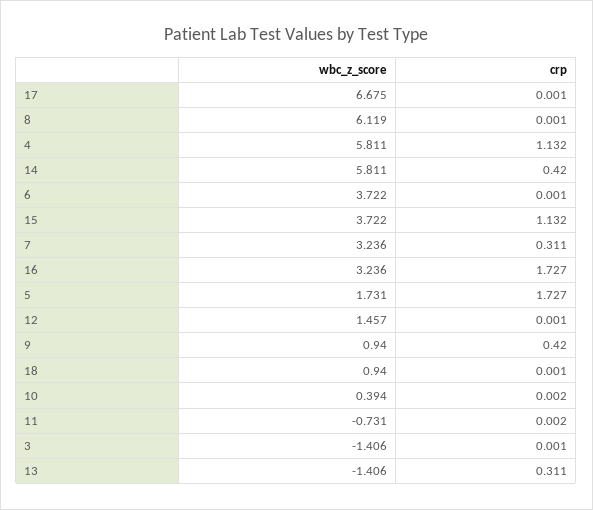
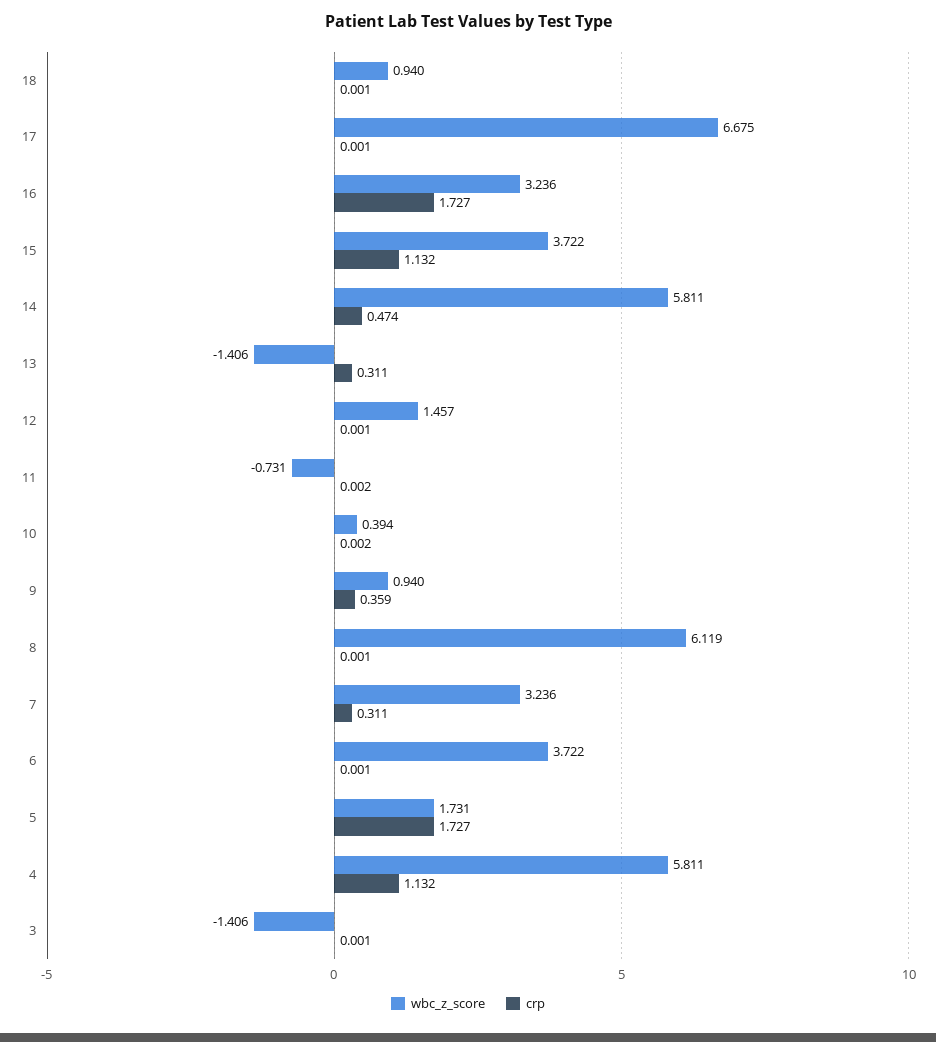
crp, 14: 0.42 -> 0.474
crp, 9: 0.42 -> 0.359

